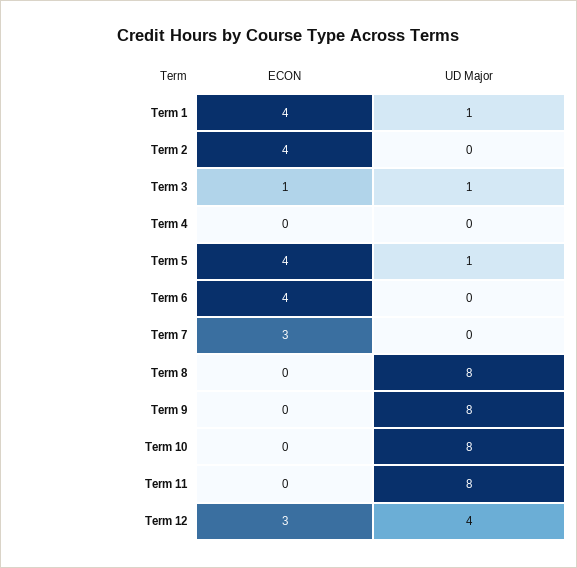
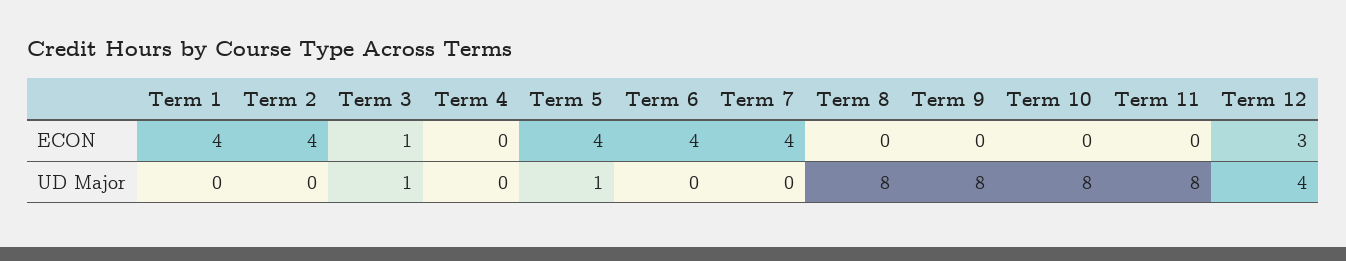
UD Major, Term 1: 1 -> 0
ECON, Term 7: 3 -> 4

